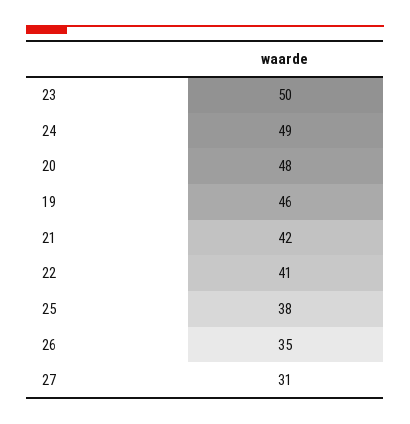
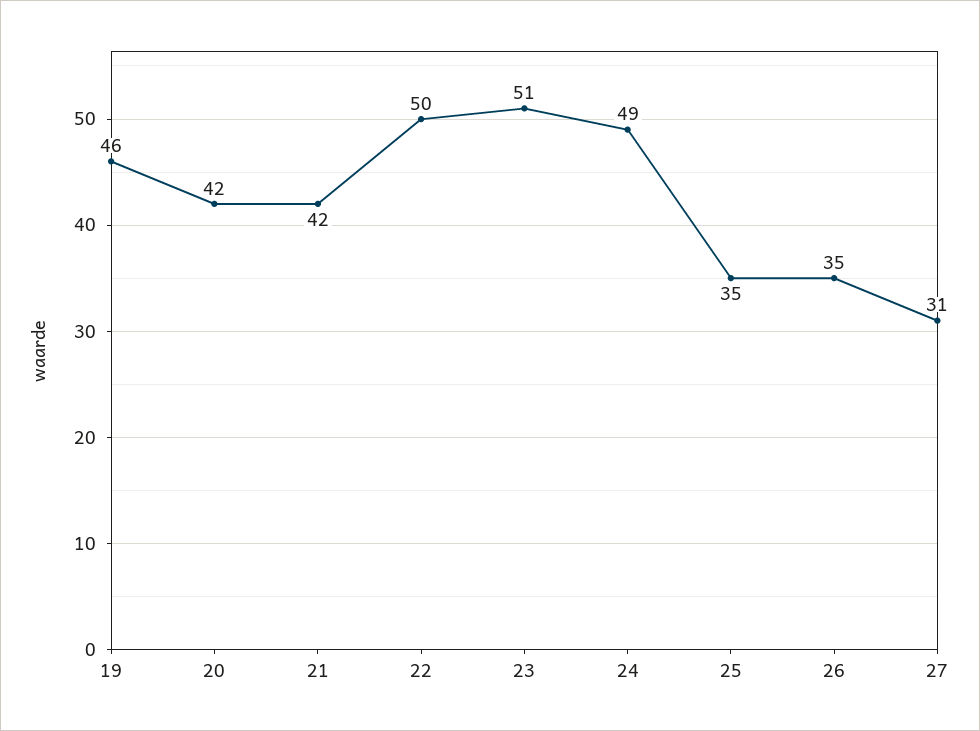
23: 50 -> 51
20: 48 -> 42
22: 41 -> 50
25: 38 -> 35

